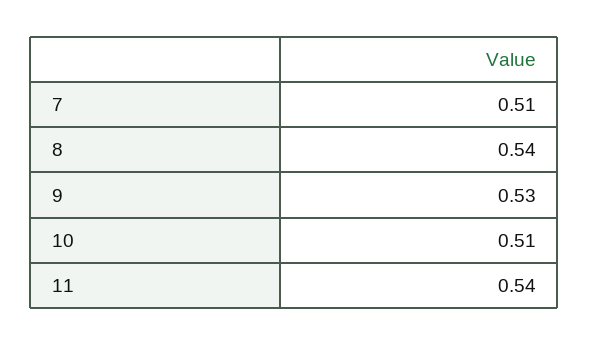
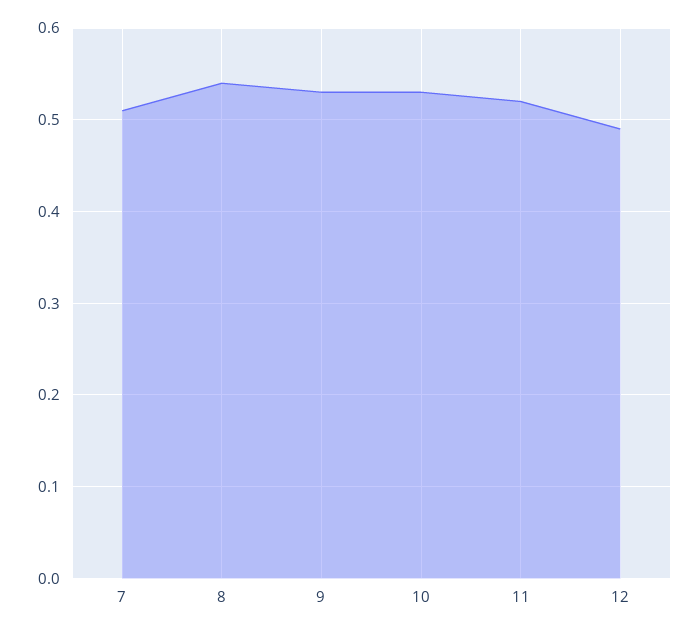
10: 0.51 -> 0.53
11: 0.54 -> 0.52
12: none -> 0.49

